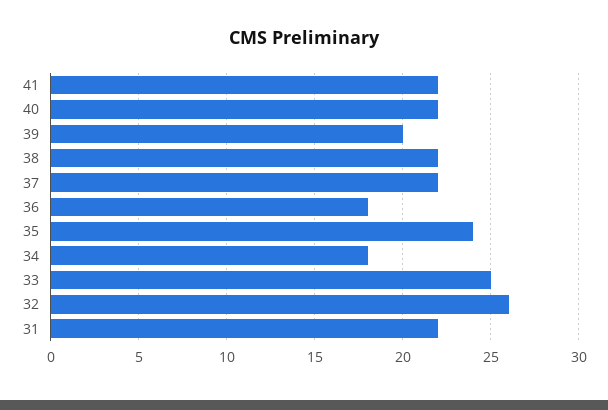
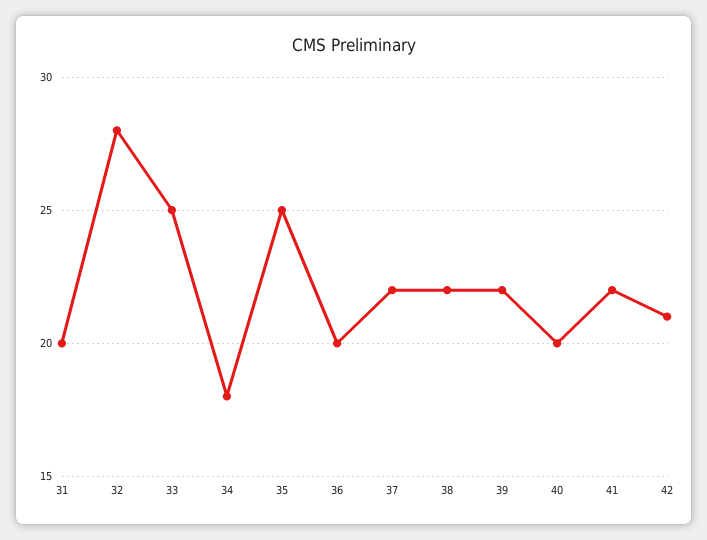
40: 22 -> 20
39: 20 -> 22
36: 18 -> 20
35: 24 -> 25
32: 26 -> 28
31: 22 -> 20
42: none -> 21

